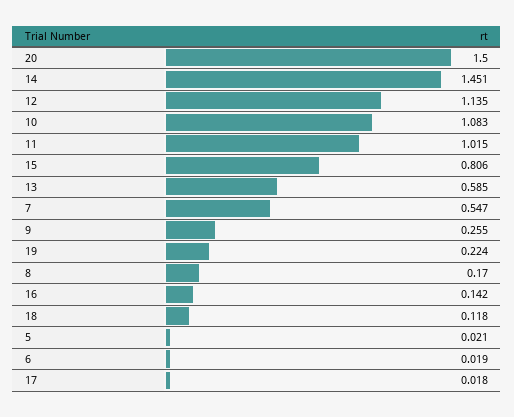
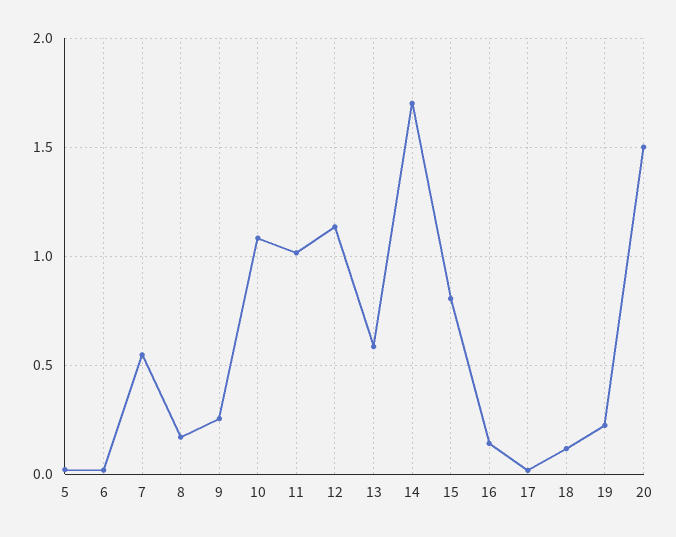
14: 1.451 -> 1.7

